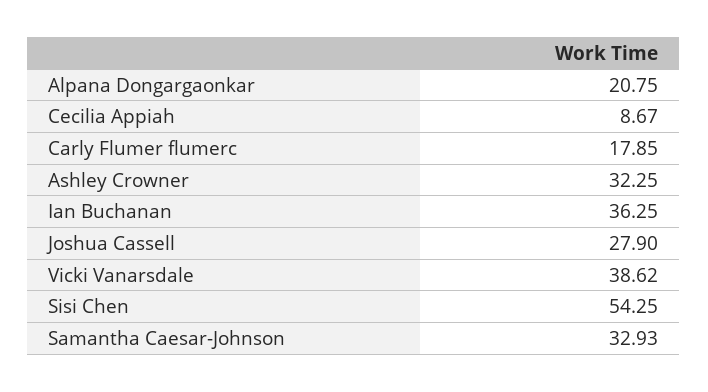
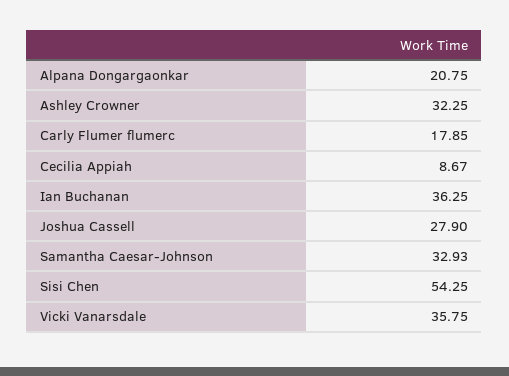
Vicki Vanarsdale: 38.62 -> 35.75

